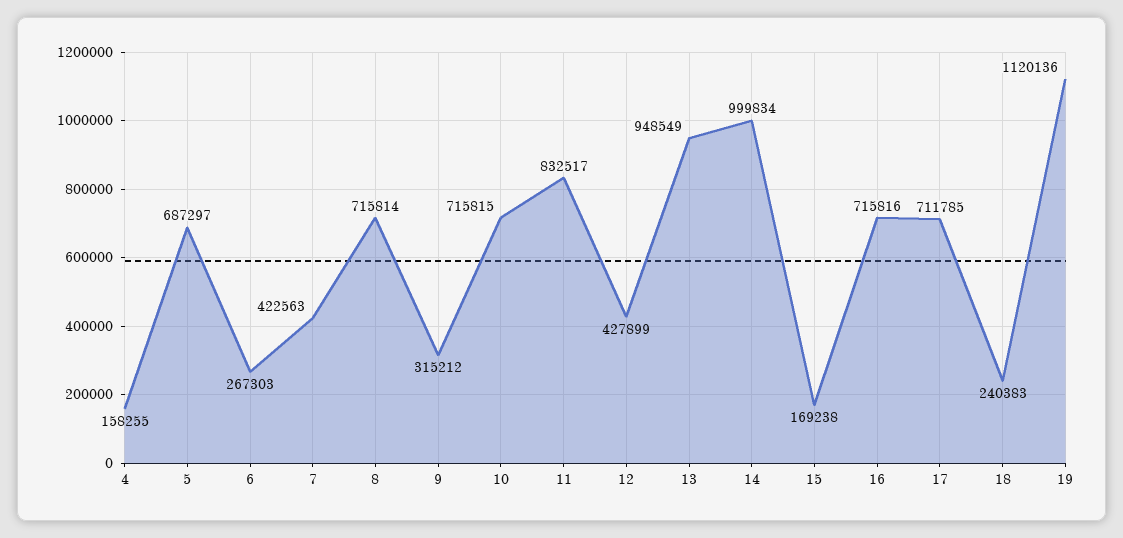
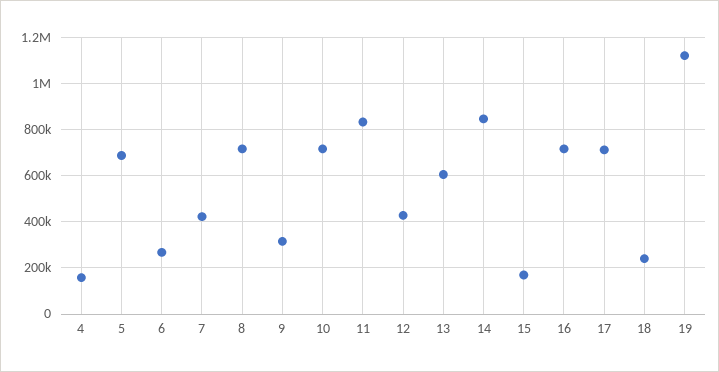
13: 948549 -> 600000
14: 999834 -> 850000

